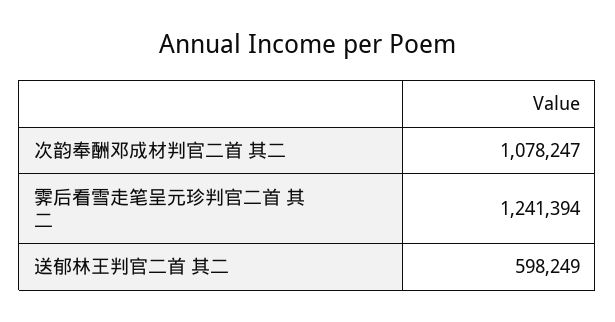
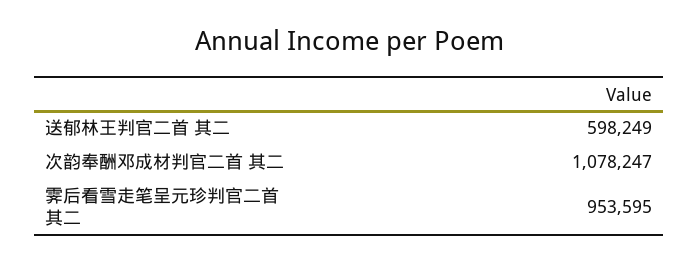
霁后看雪走笔呈元珍判官二首 其二: 1241394 -> 953595

